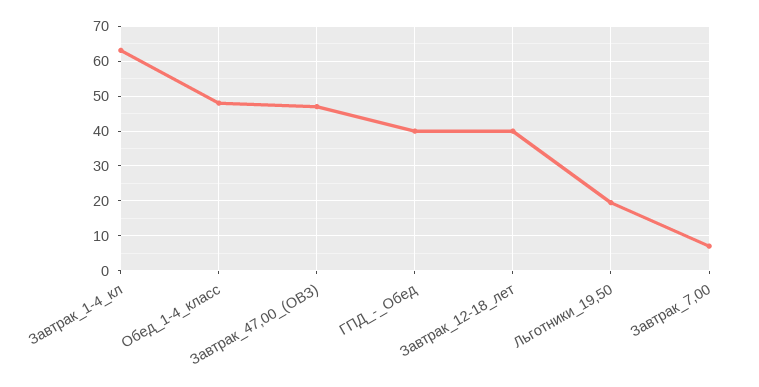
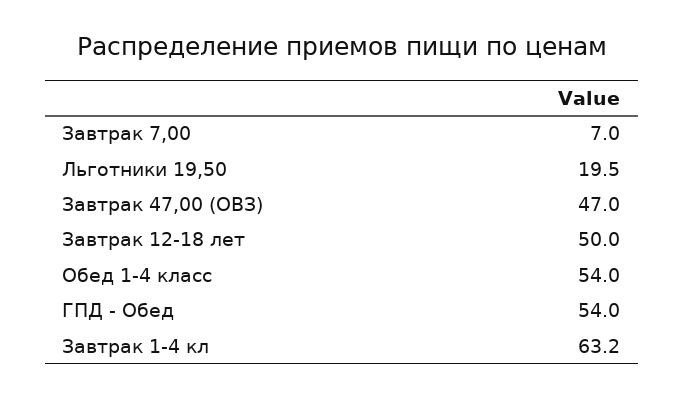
Обед_1-4_класс: 48 -> 54
ГПД_-_Обед: 40 -> 54
Завтрак_12-18_лет: 40 -> 50

